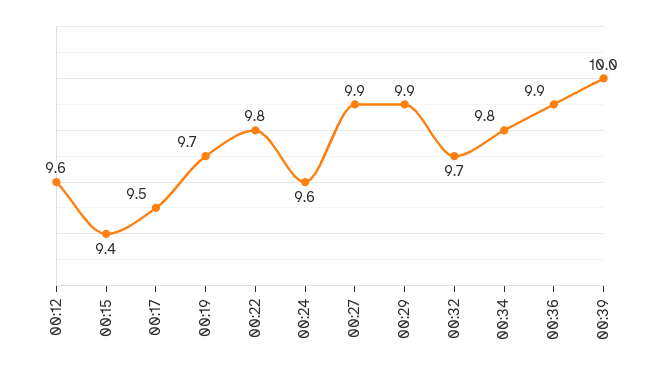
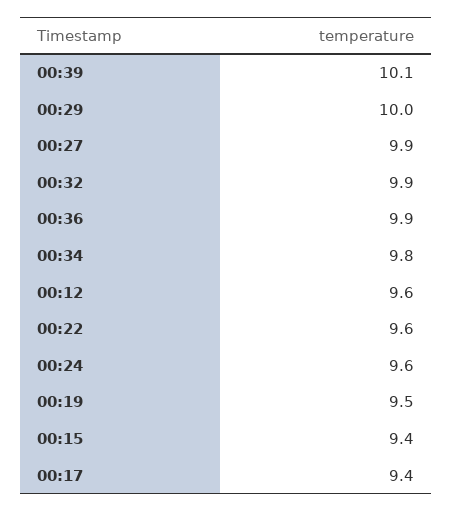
00:17: 9.5 -> 9.4
00:19: 9.7 -> 9.5
00:22: 9.8 -> 9.6
00:29: 9.9 -> 10
00:32: 9.7 -> 9.9
00:39: 10 -> 10.1

